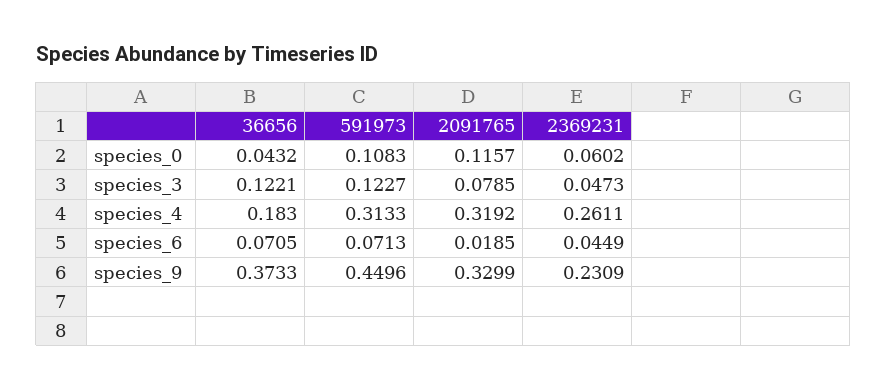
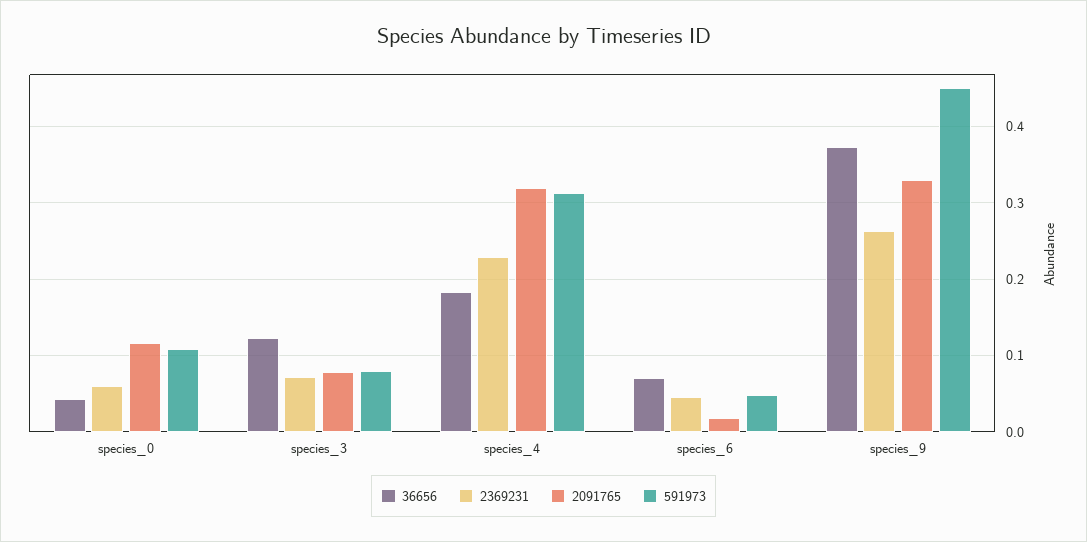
591973, species_3: 0.1227 -> 0.08
2369231, species_3: 0.0473 -> 0.07
2369231, species_4: 0.2611 -> 0.23
591973, species_6: 0.0713 -> 0.05
2369231, species_9: 0.2309 -> 0.26

